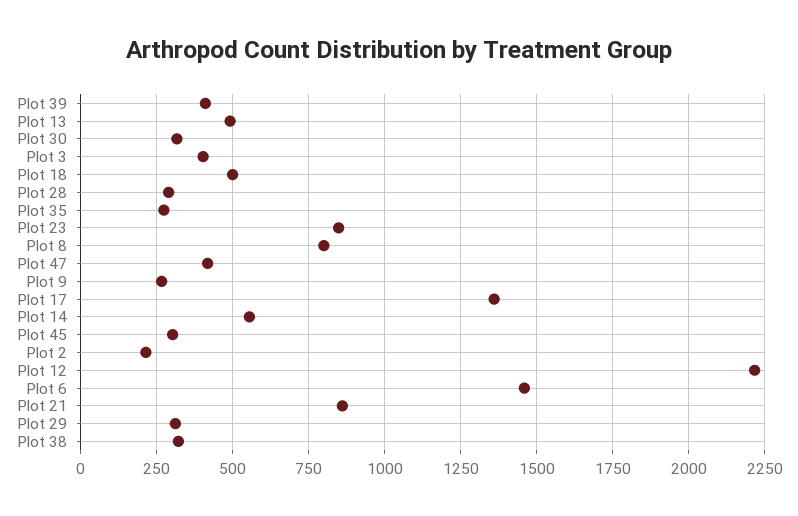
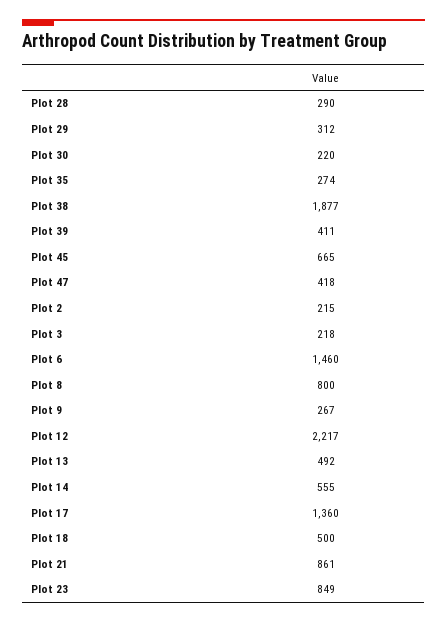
Plot 30: 325 -> 220
Plot 3: 400 -> 218
Plot 45: 300 -> 665
Plot 38: 325 -> 1877

